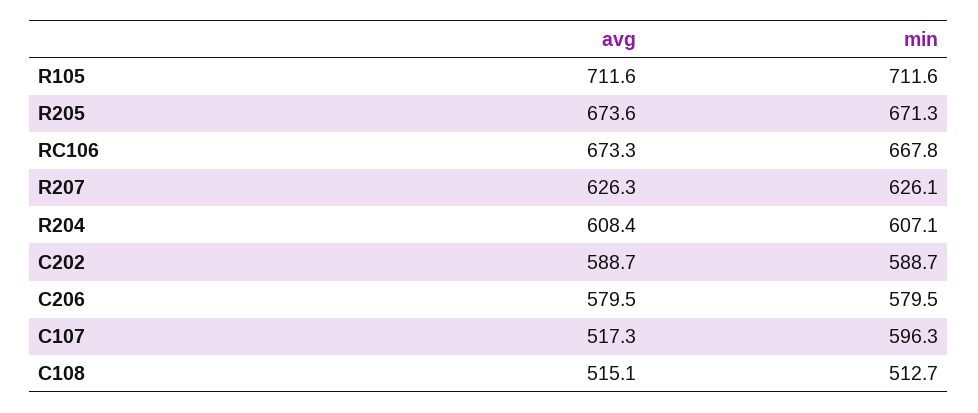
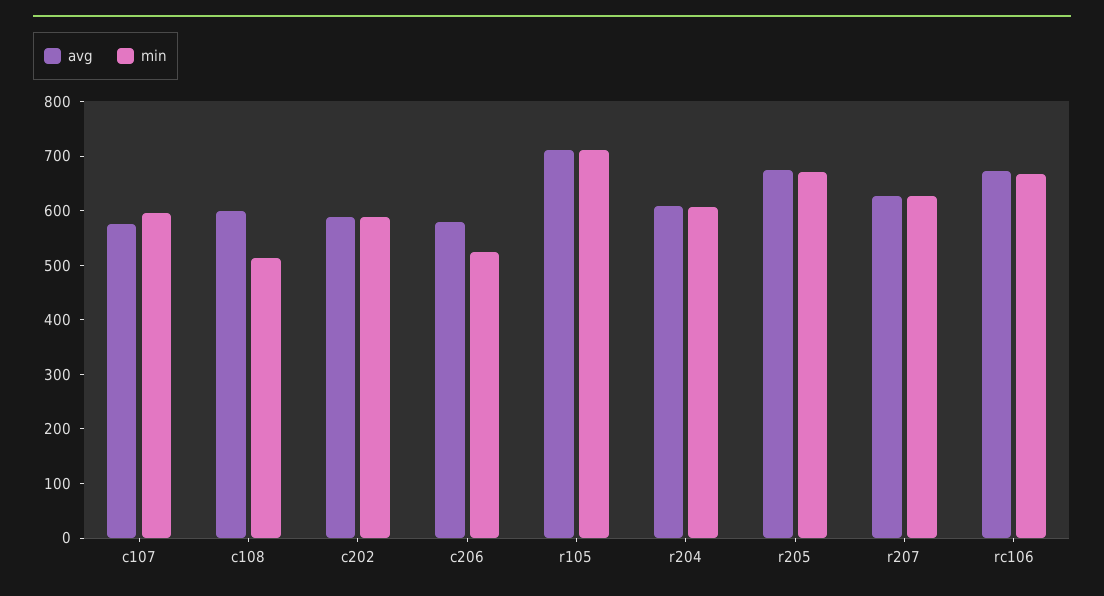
min, C206: 579.5 -> 520
avg, C107: 517.3 -> 580
avg, C108: 515.1 -> 600

